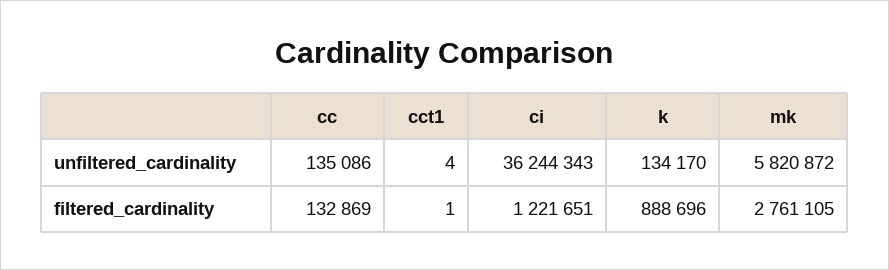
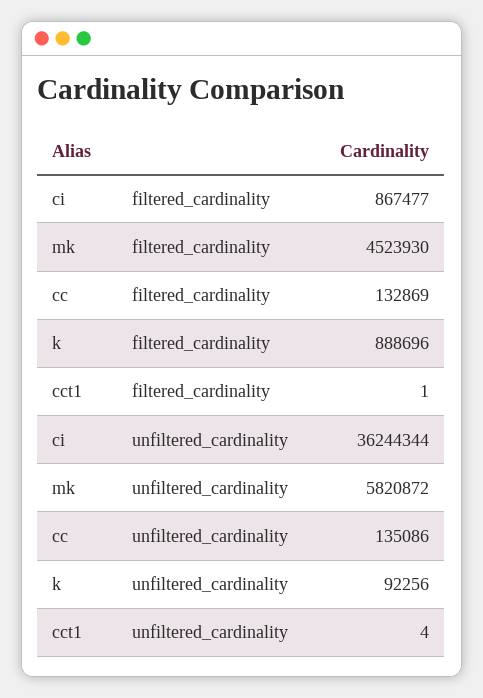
ci, unfiltered_cardinality: 36244343 -> 36244344
k, unfiltered_cardinality: 134170 -> 92256
ci, filtered_cardinality: 1221651 -> 867477
mk, filtered_cardinality: 2761105 -> 4523930

